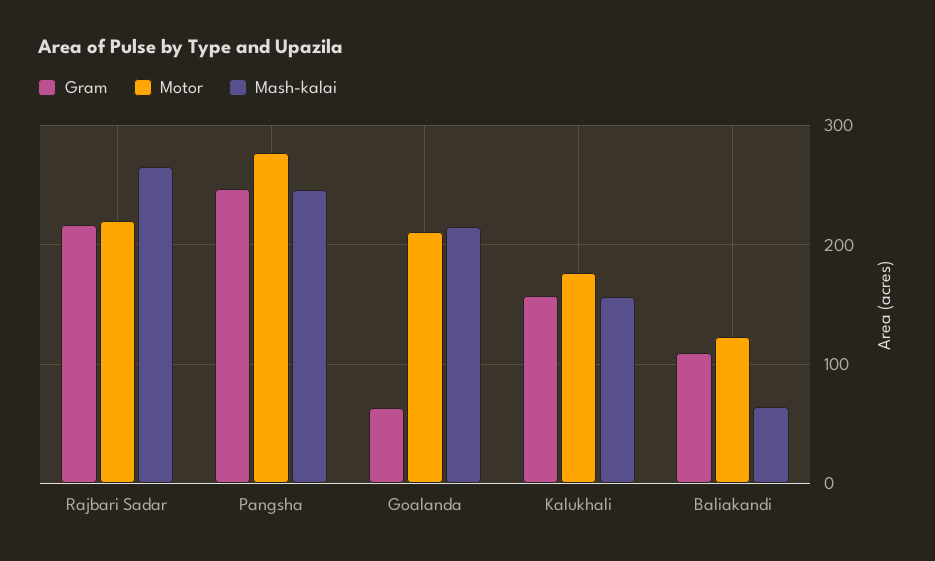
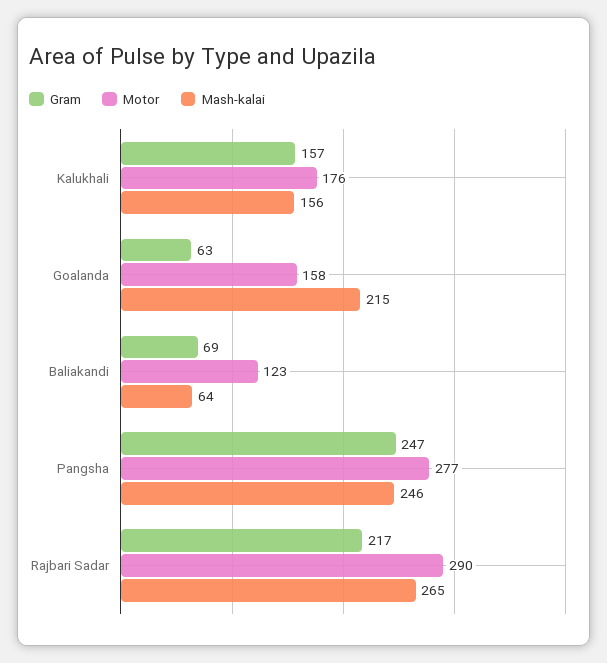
Motor, Rajbari Sadar: 220 -> 290
Motor, Goalanda: 210 -> 158
Gram, Baliakandi: 110 -> 69

